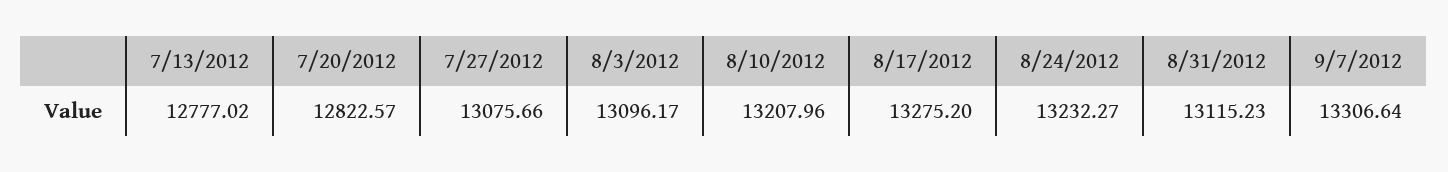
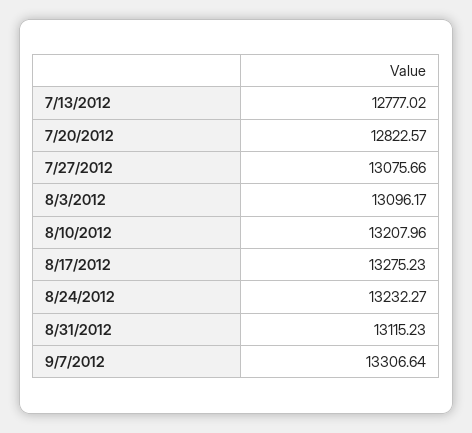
8/17/2012: 13275.2 -> 13275.23

